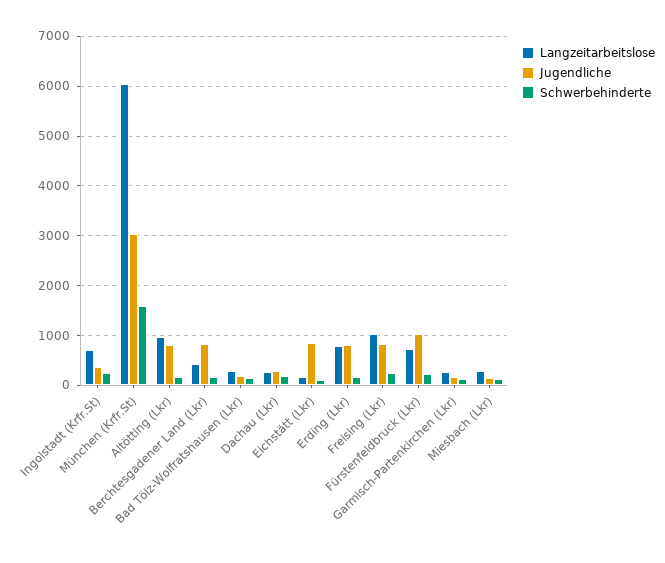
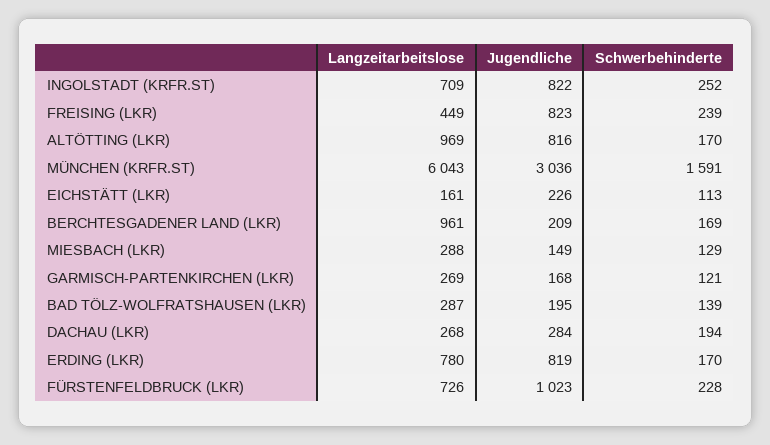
Jugendliche, Ingolstadt (Krfr.St): 400 -> 822
Langzeitarbeitslose, Berchtesgadener Land (Lkr): 400 -> 961
Jugendliche, Berchtesgadener Land (Lkr): 800 -> 209
Jugendliche, Eichstätt (Lkr): 800 -> 226
Langzeitarbeitslose, Freising (Lkr): 1000 -> 449

